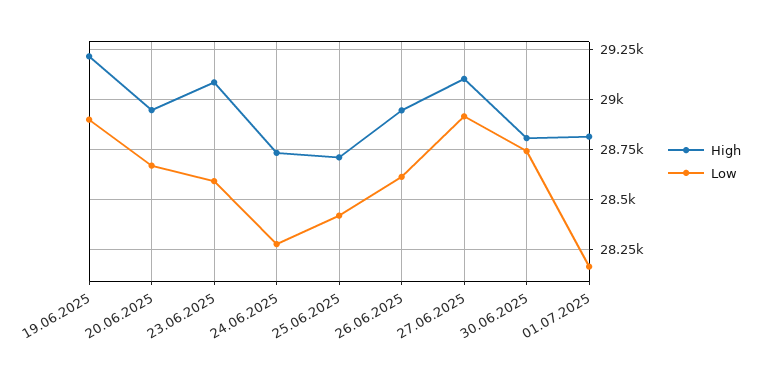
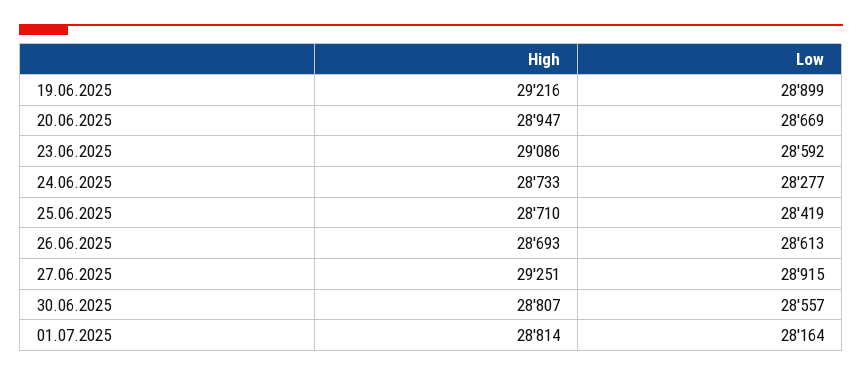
High, 26.06.2025: 28950 -> 28693
High, 27.06.2025: 29100 -> 29251
Low, 30.06.2025: 28750 -> 28557

